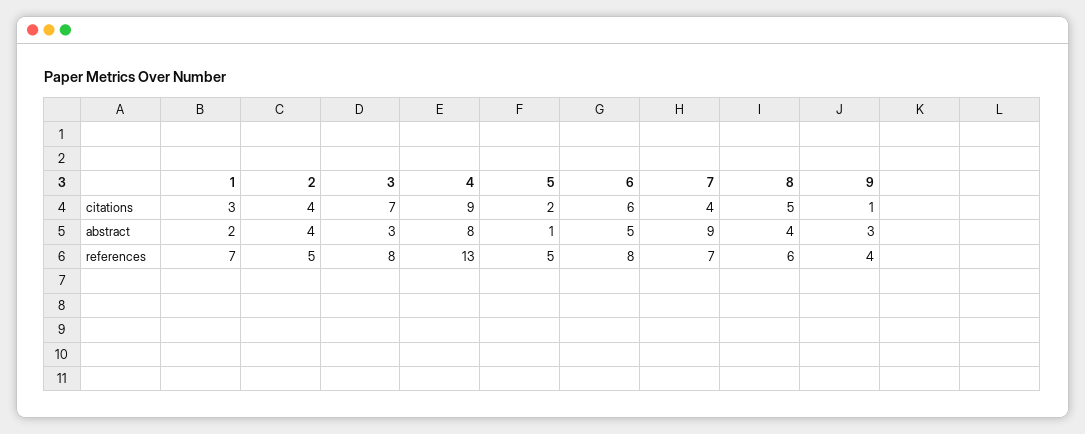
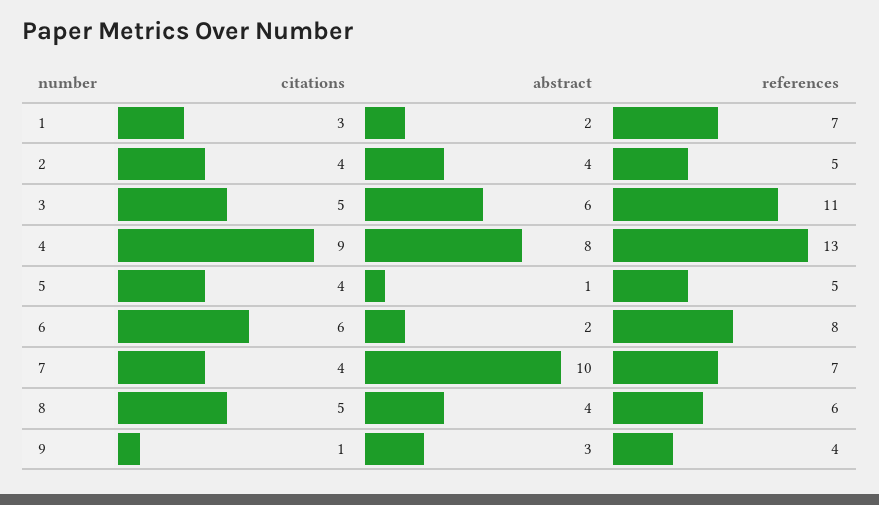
3, citations: 7 -> 5
5, citations: 2 -> 4
3, abstract: 3 -> 6
6, abstract: 5 -> 2
7, abstract: 9 -> 10
3, references: 8 -> 11

